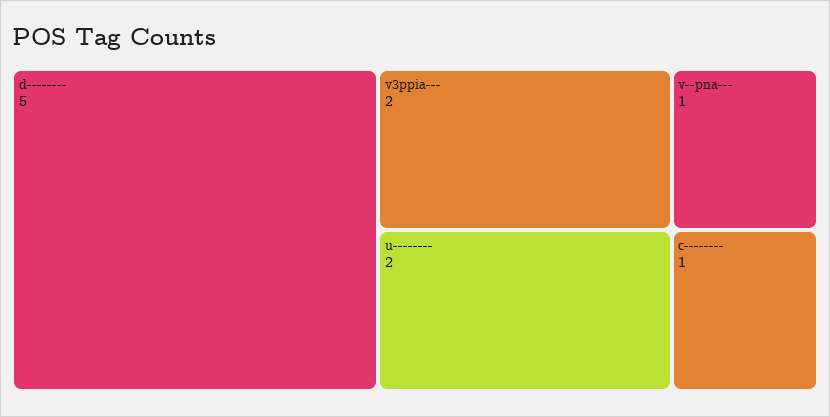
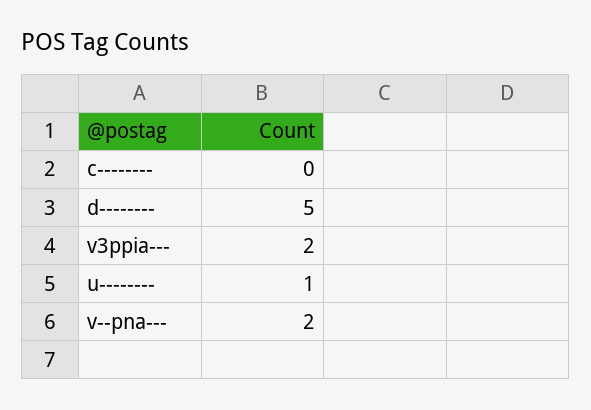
u--------: 2 -> 1
v--pna---: 1 -> 2
c--------: 1 -> 0

